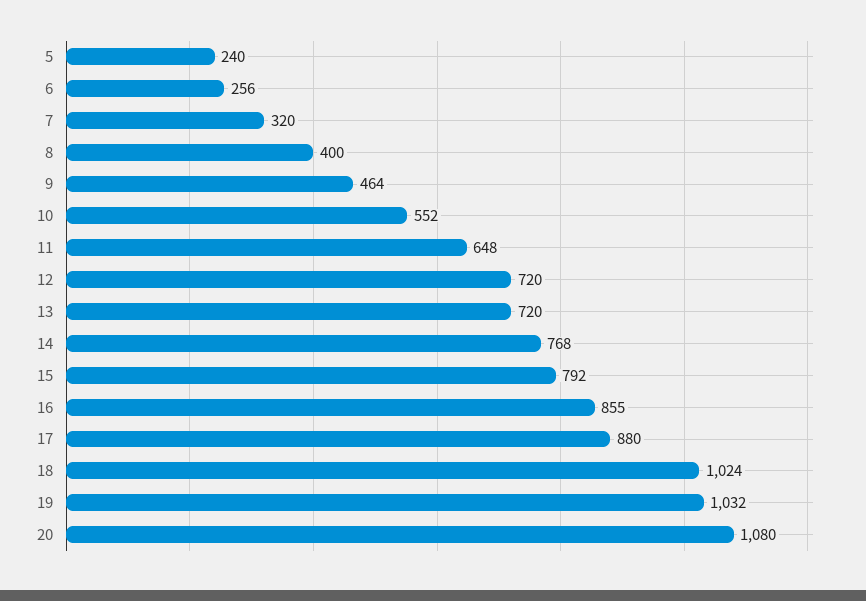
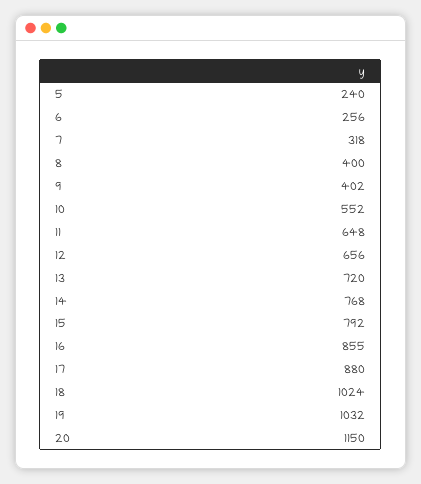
7: 320 -> 318
9: 464 -> 402
12: 720 -> 656
20: 1080 -> 1150

